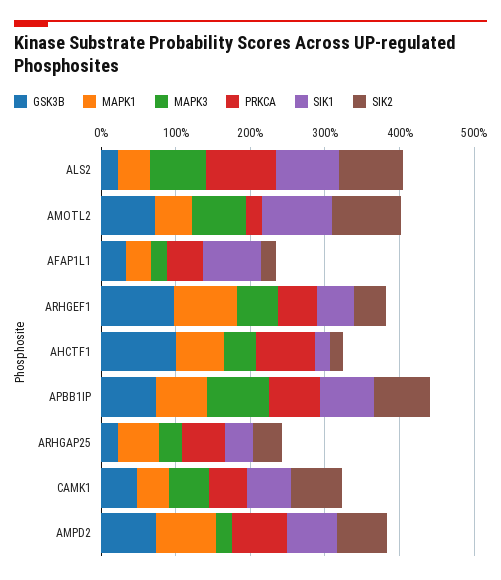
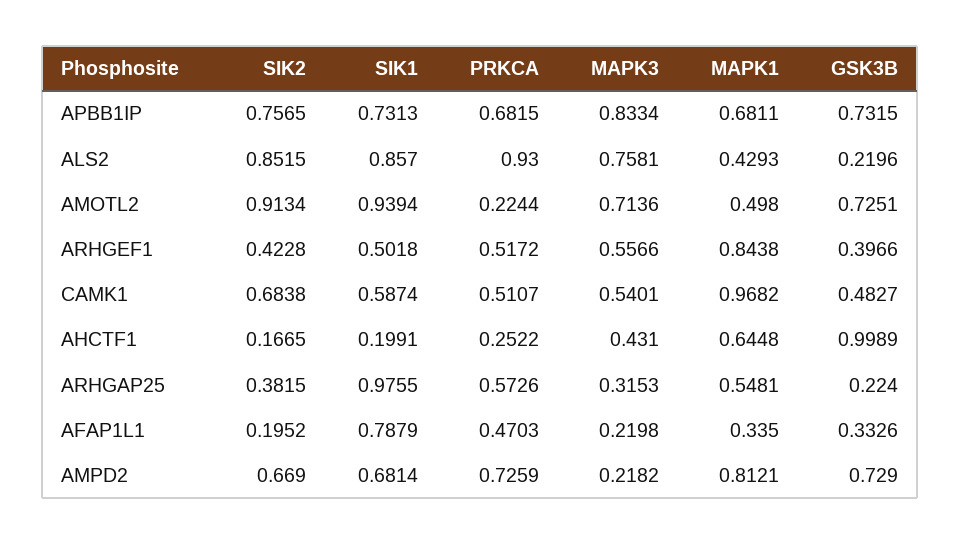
GSK3B, ARHGEF1: 1 -> 0.3966
PRKCA, AHCTF1: 0.8 -> 0.2522
SIK1, ARHGAP25: 0.4 -> 0.9755
MAPK1, CAMK1: 0.4 -> 0.9682

